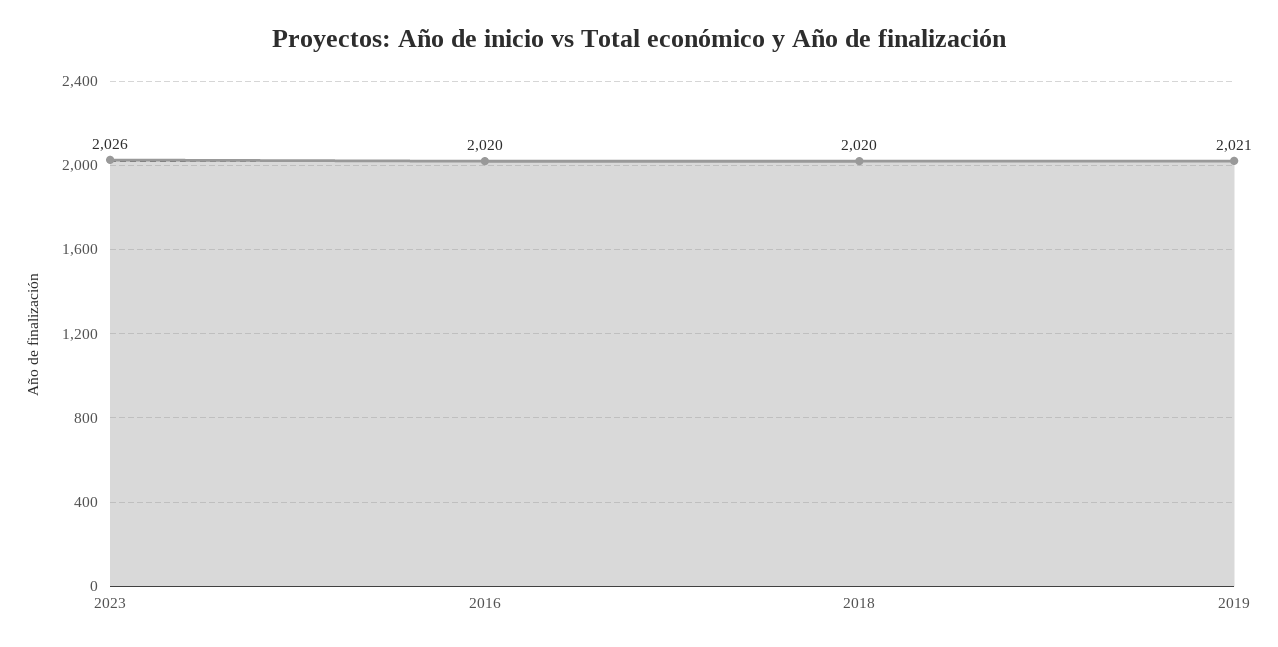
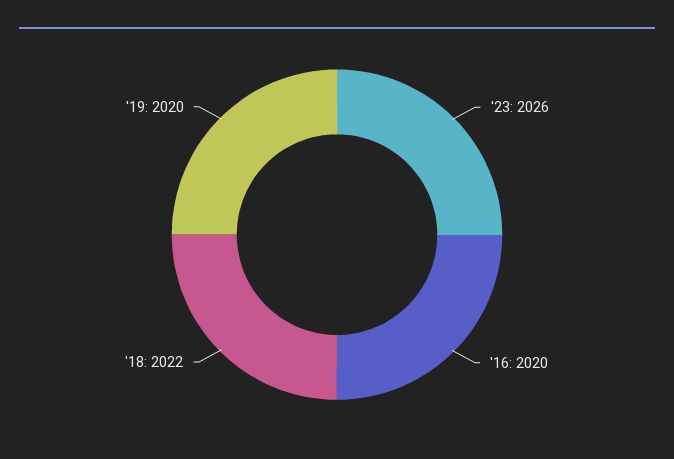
2018: 2020 -> 2022
2019: 2021 -> 2020

